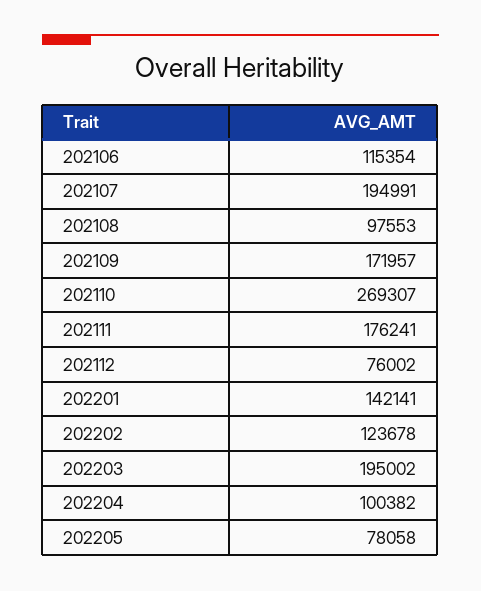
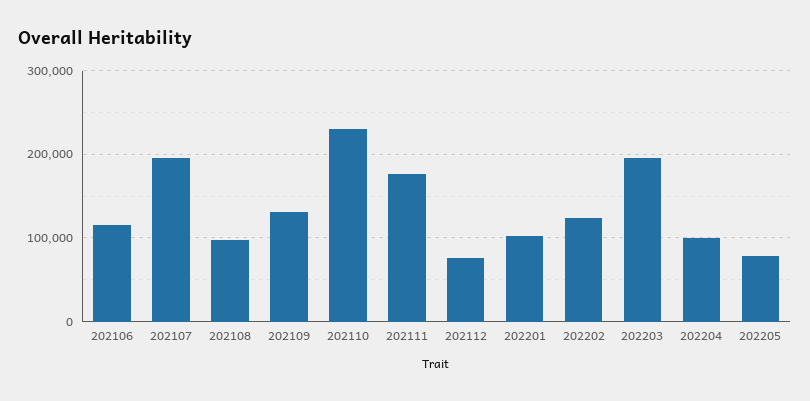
202109: 171957 -> 130000
202110: 269307 -> 230000
202201: 142141 -> 100000

